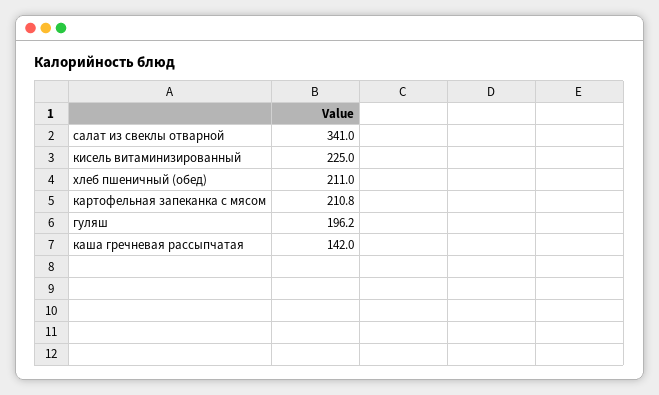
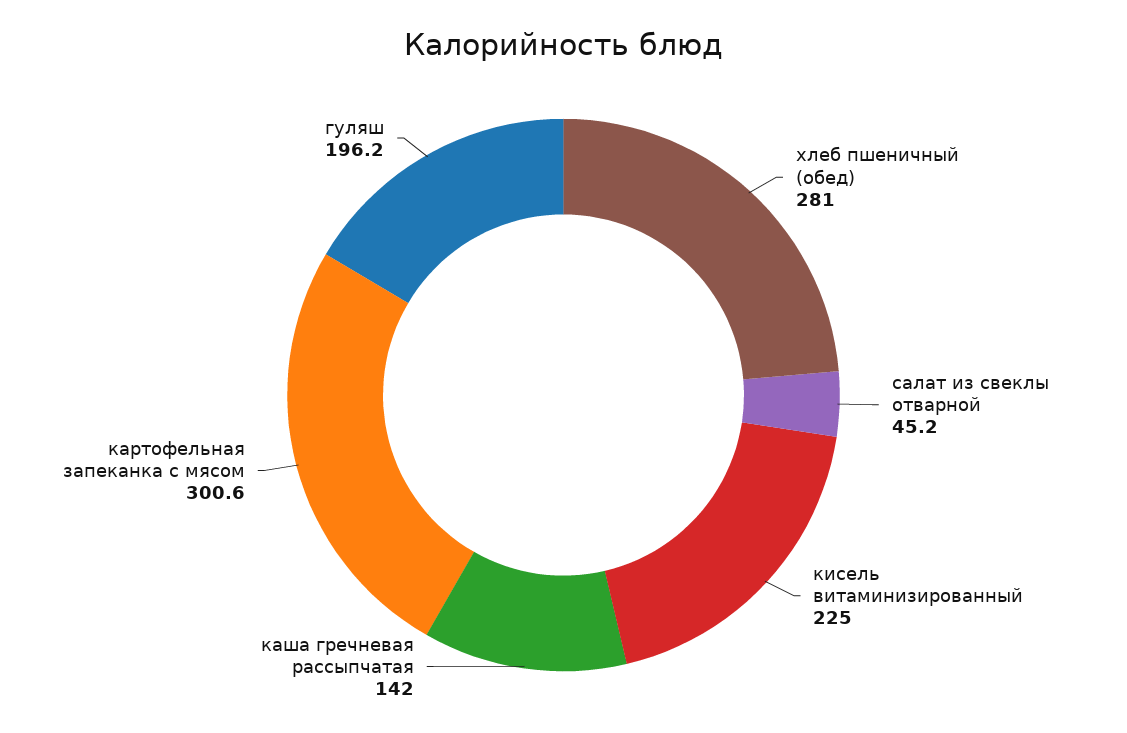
салат из свеклы отварной: 341 -> 45.2
хлеб пшеничный (обед): 211 -> 281
картофельная запеканка с мясом: 210.8 -> 300.6

